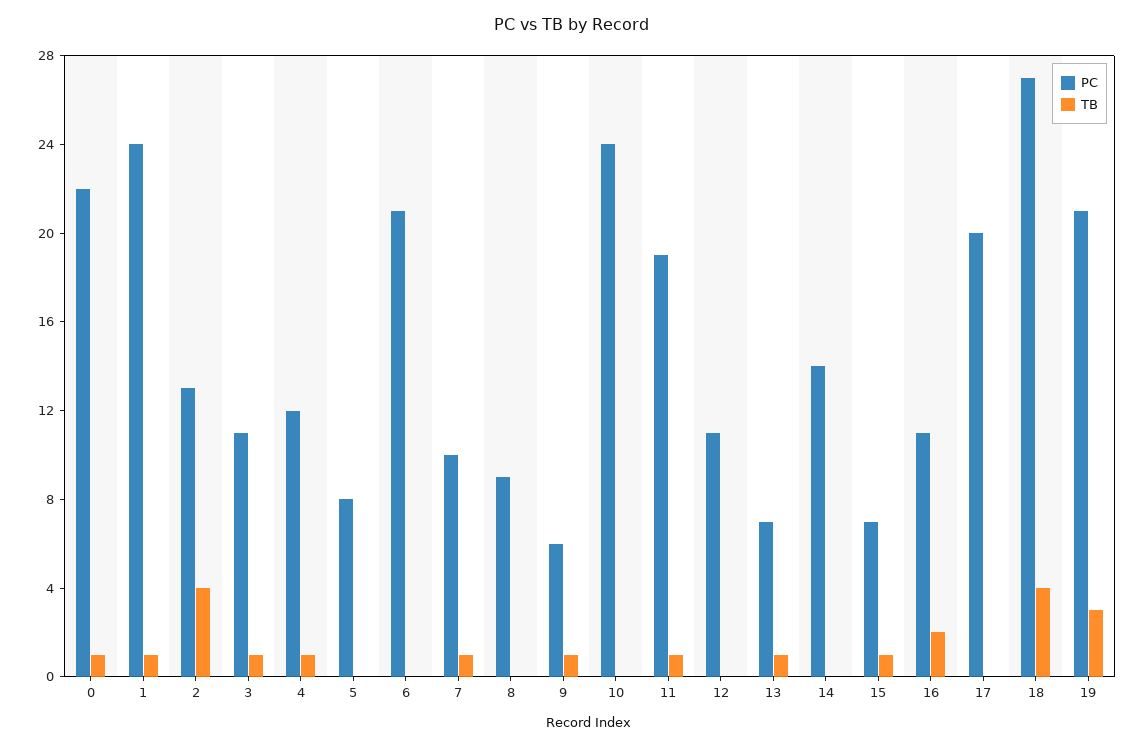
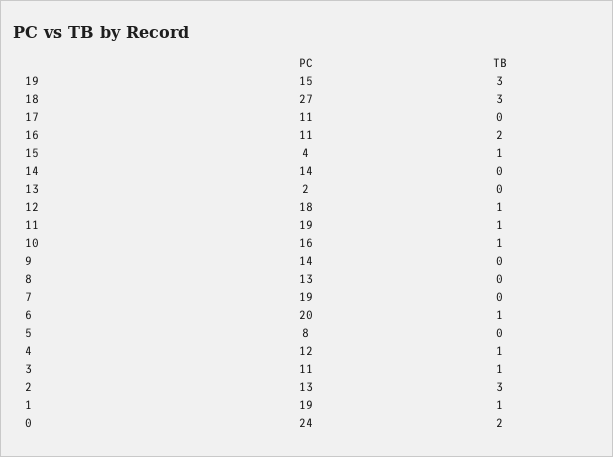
PC, 0: 22 -> 24
TB, 0: 1 -> 2
PC, 1: 24 -> 19
TB, 2: 4 -> 3
PC, 6: 21 -> 20
TB, 6: 0 -> 1
PC, 7: 10 -> 19
TB, 7: 1 -> 0
PC, 8: 9 -> 13
PC, 9: 6 -> 14
TB, 9: 1 -> 0
PC, 10: 24 -> 16
TB, 10: 0 -> 1
PC, 12: 11 -> 18
TB, 12: 0 -> 1
PC, 13: 7 -> 2
TB, 13: 1 -> 0
PC, 15: 7 -> 4
PC, 17: 20 -> 11
TB, 18: 4 -> 3
PC, 19: 21 -> 15

